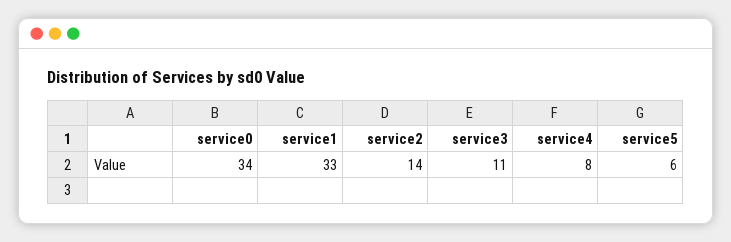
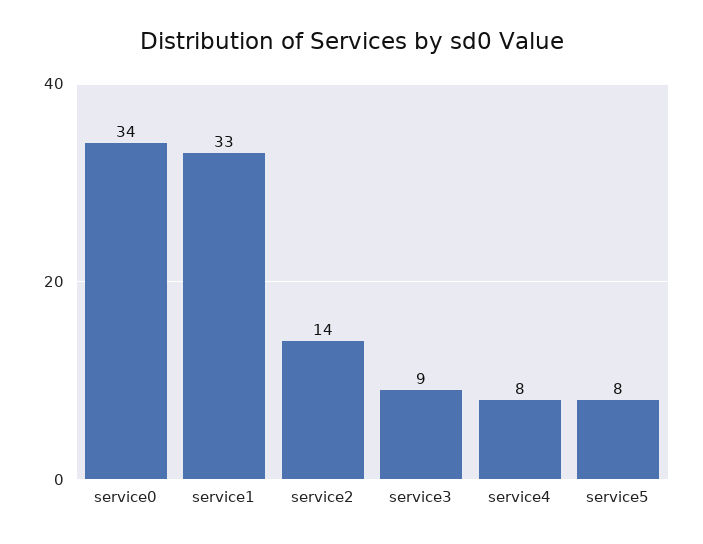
service3: 11 -> 9
service5: 6 -> 8

